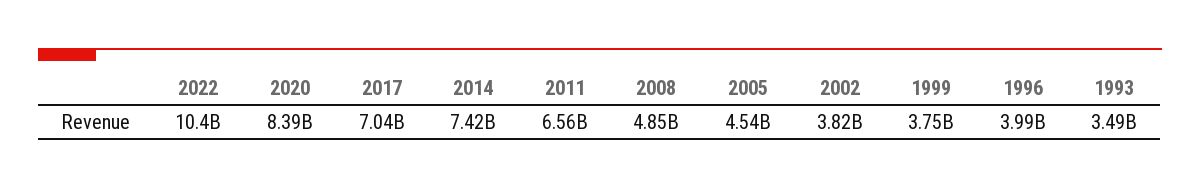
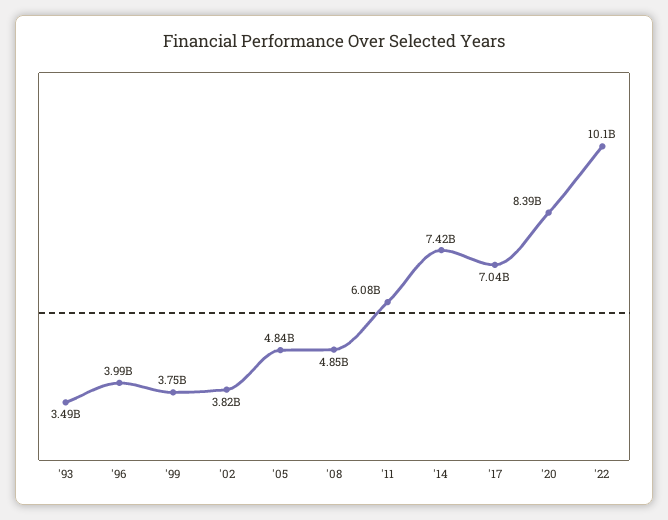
2022: 10400000000 -> 10100000000
2011: 6560000000 -> 6080000000
2005: 4540000000 -> 4840000000

